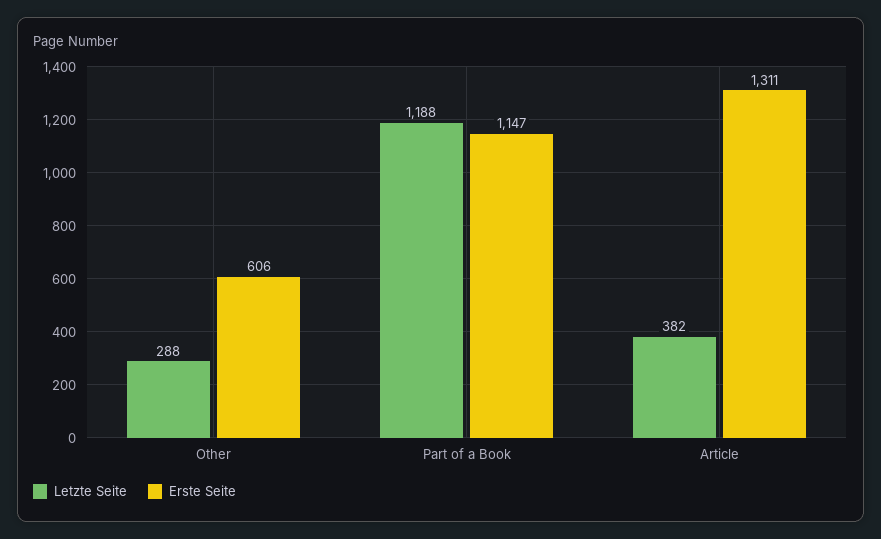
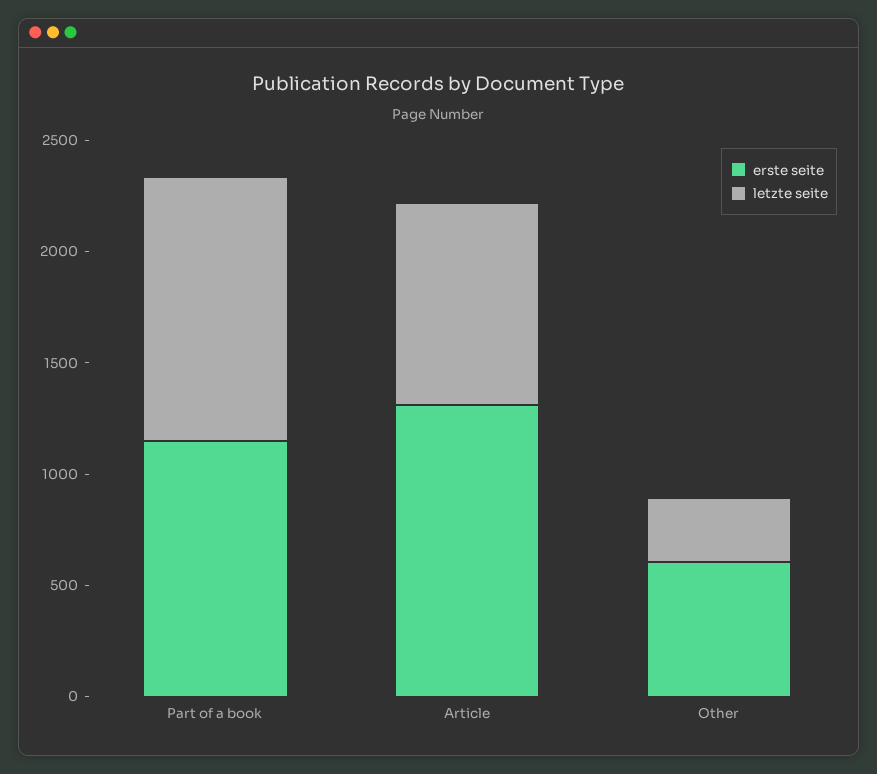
Letzte Seite, Article: 382 -> 900

